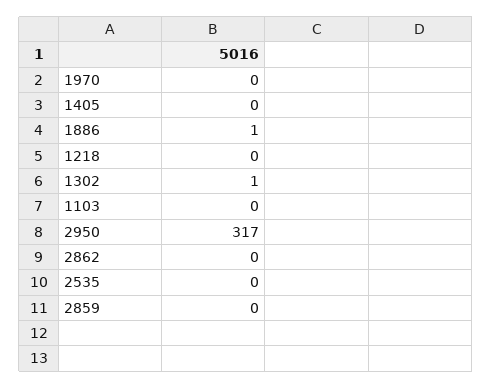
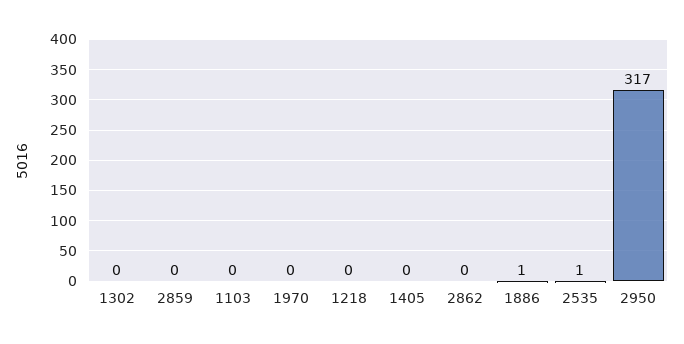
1302: 1 -> 0
2535: 0 -> 1

